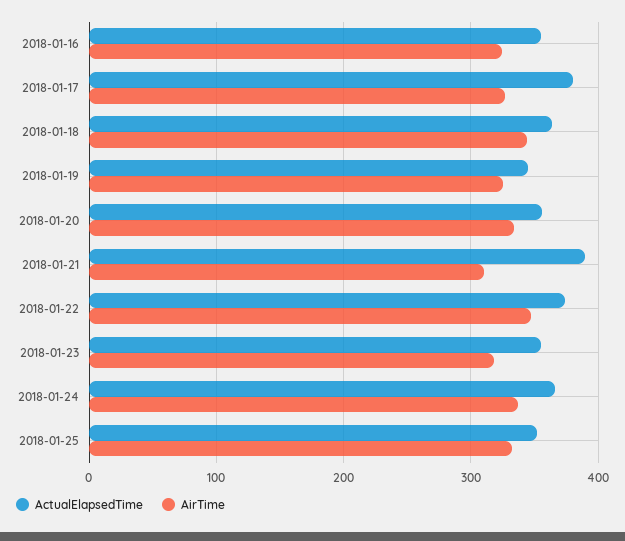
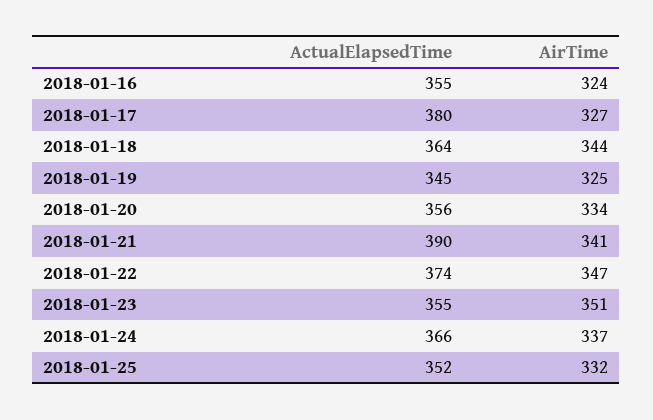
AirTime, 2018-01-21: 310 -> 341
AirTime, 2018-01-23: 320 -> 351

